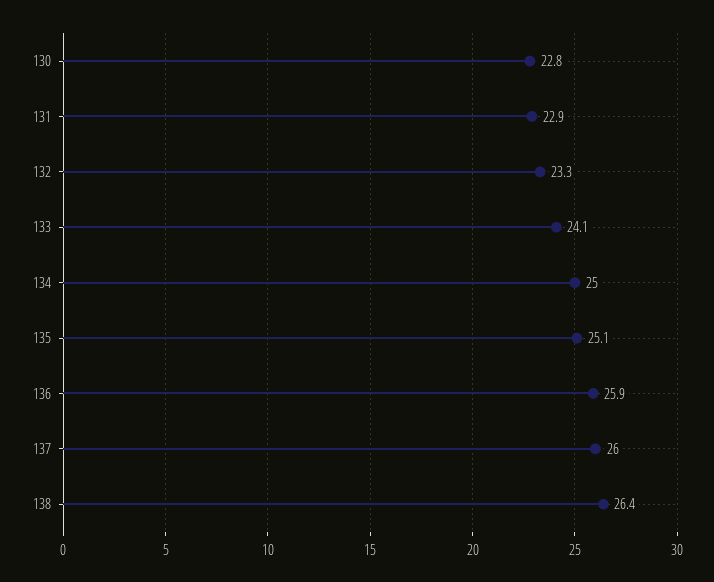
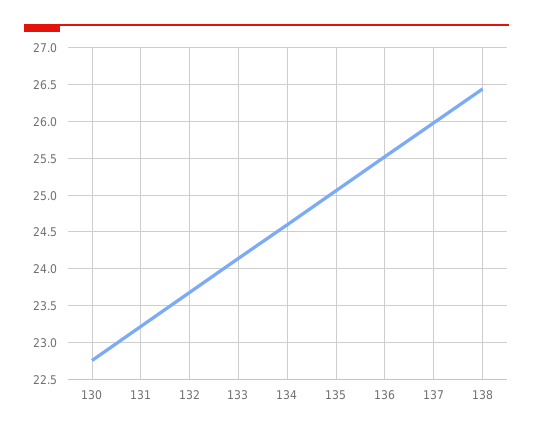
131: 22.9 -> 23.2
132: 23.3 -> 23.7
134: 25 -> 24.6
136: 25.9 -> 25.5

